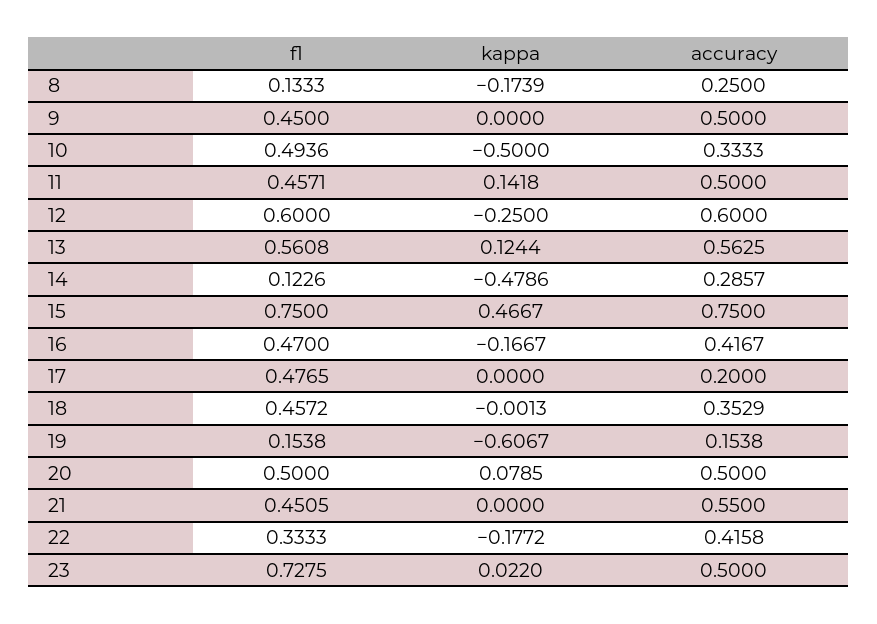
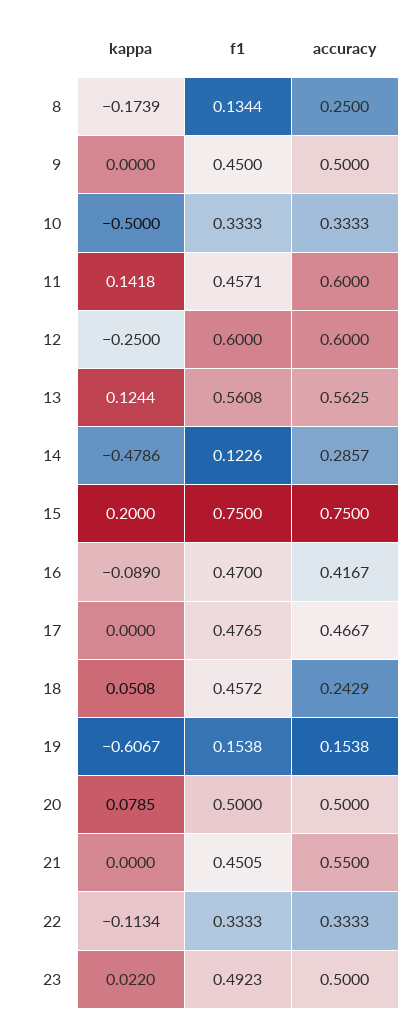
f1, 8: 0.1333 -> 0.1344
f1, 10: 0.4936 -> 0.3333
accuracy, 11: 0.5 -> 0.6
kappa, 15: 0.4667 -> 0.2
kappa, 16: -0.1667 -> -0.089
accuracy, 17: 0.2 -> 0.4667
kappa, 18: -0.0013 -> 0.0508
accuracy, 18: 0.3529 -> 0.2429
kappa, 22: -0.1772 -> -0.1134
accuracy, 22: 0.4158 -> 0.3333
f1, 23: 0.7275 -> 0.4923

